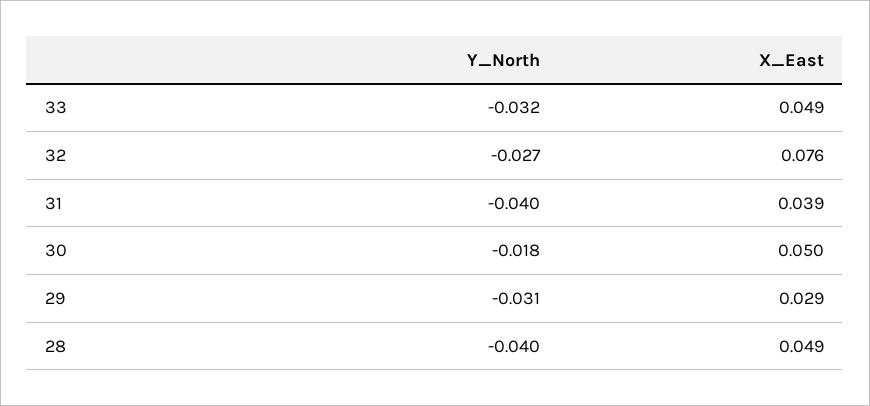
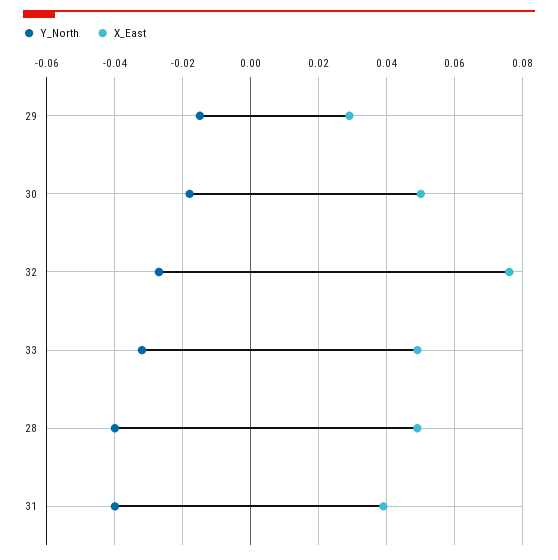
Y_North, 29: -0.031 -> -0.015

